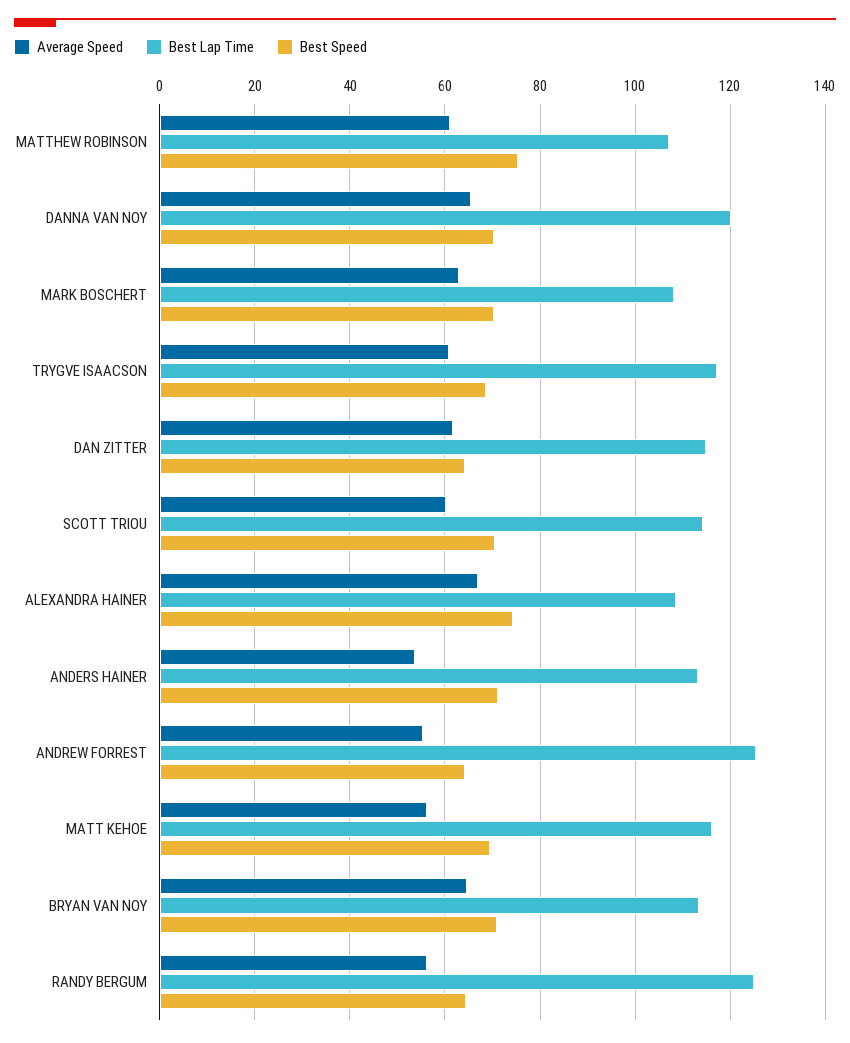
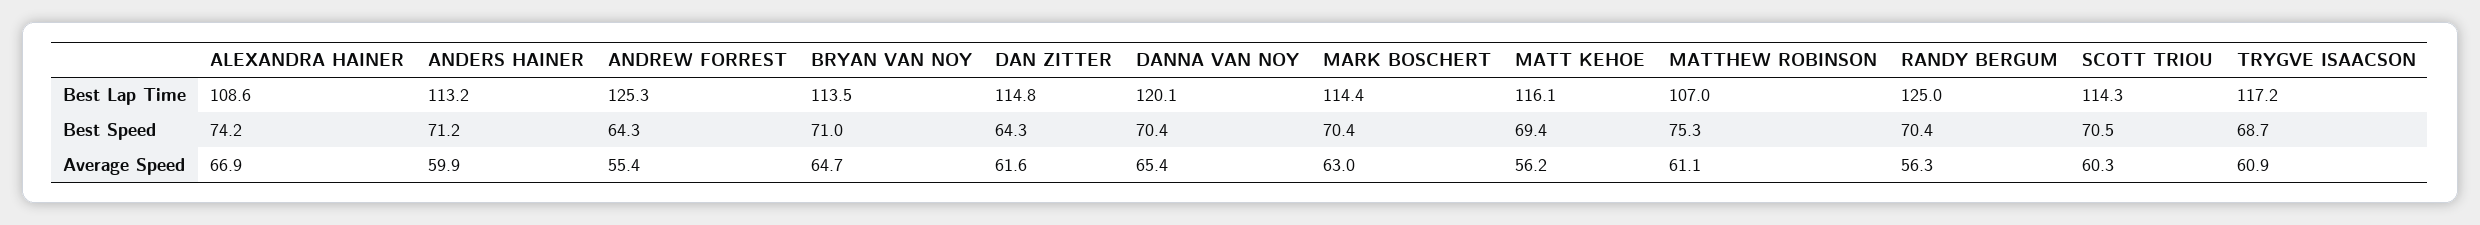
Best Lap Time, MARK BOSCHERT: 108 -> 114.4
Average Speed, ANDERS HAINER: 54 -> 59.9
Best Speed, RANDY BERGUM: 64 -> 70.4

